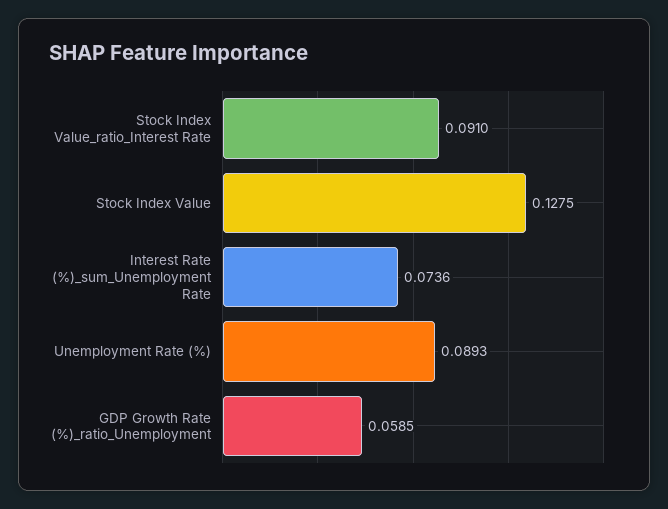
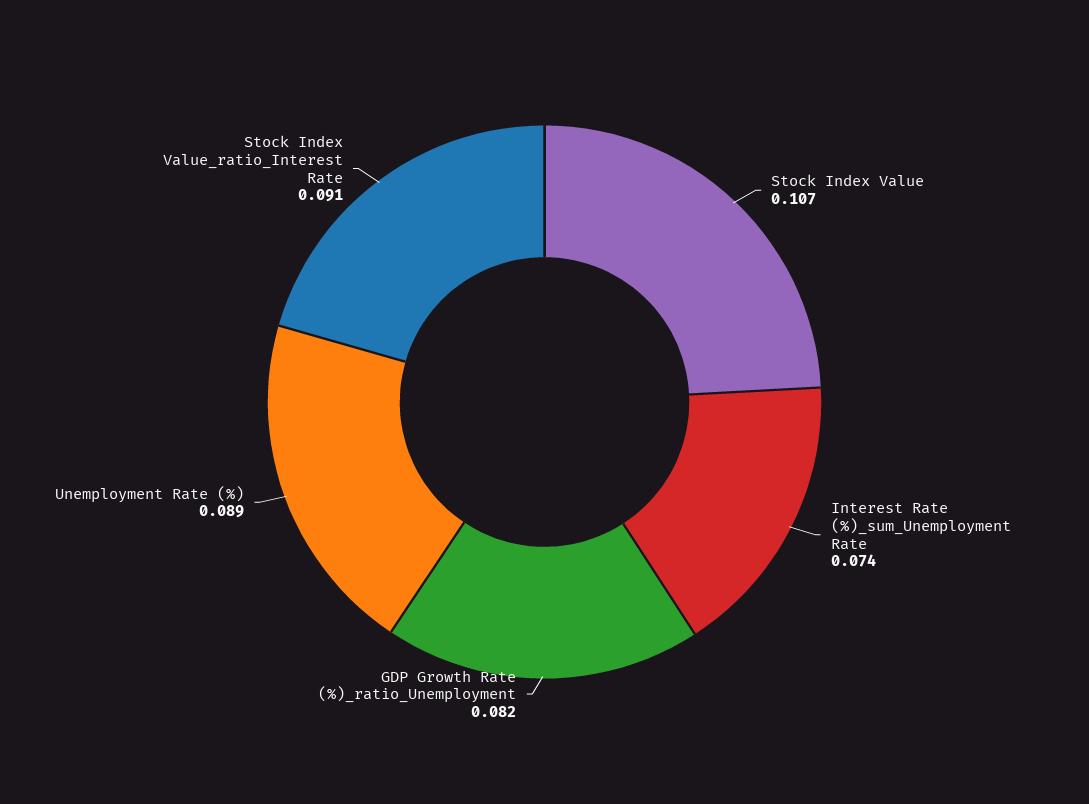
Stock Index Value: 0.1275 -> 0.107
GDP Growth Rate (%)_ratio_Unemployment: 0.0585 -> 0.082

